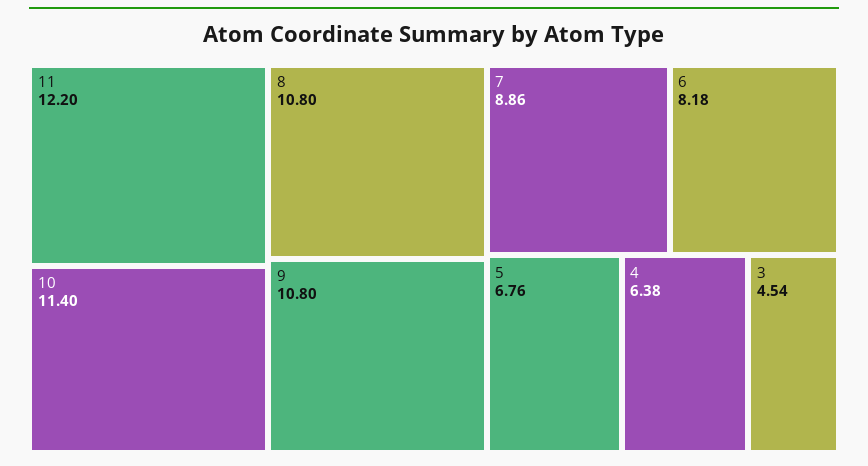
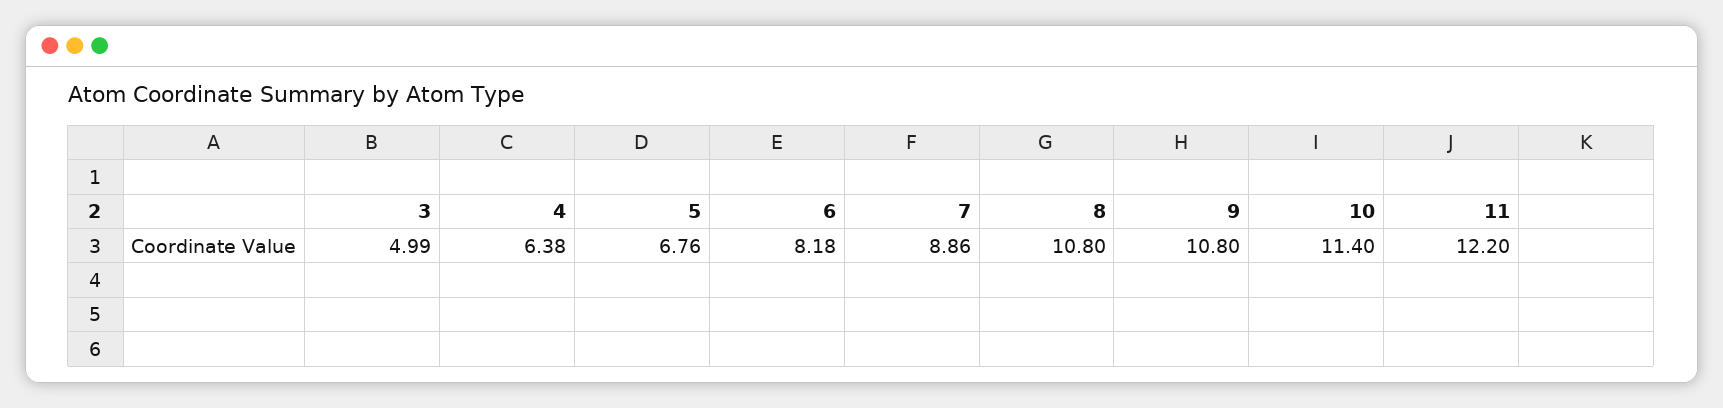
3: 4.54 -> 4.99

